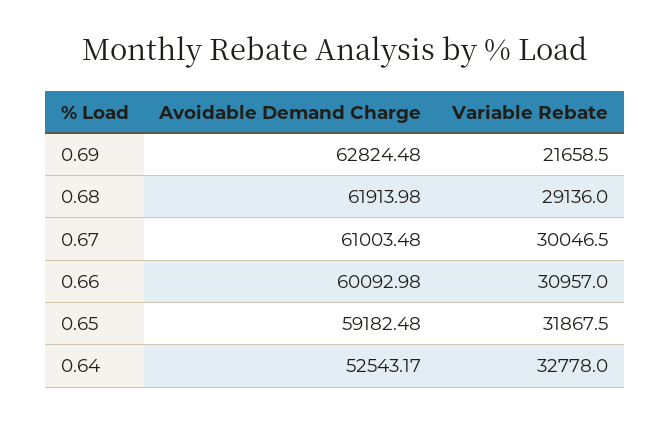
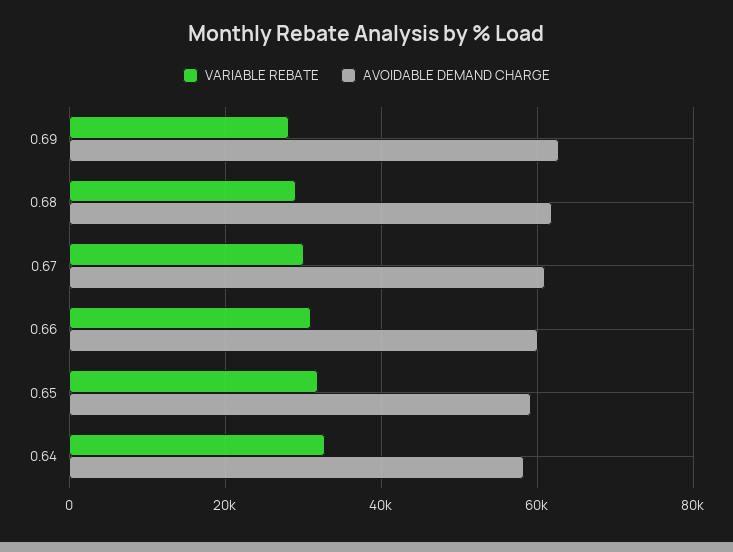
Variable Rebate, 0.69: 21658.5 -> 28000
Avoidable Demand Charge, 0.64: 52543.17 -> 58000

